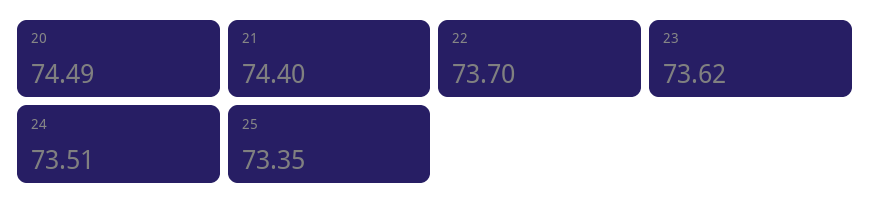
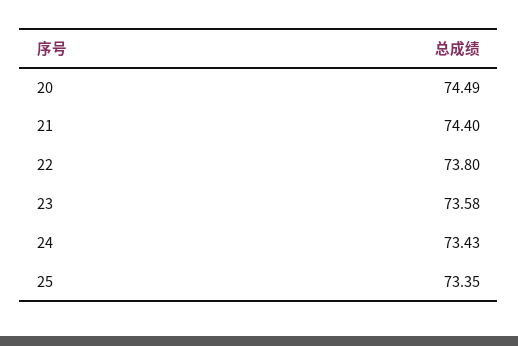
22: 73.7 -> 73.8
23: 73.62 -> 73.58
24: 73.51 -> 73.43

